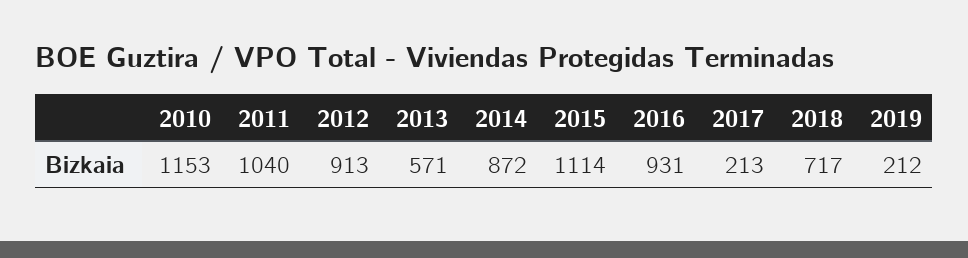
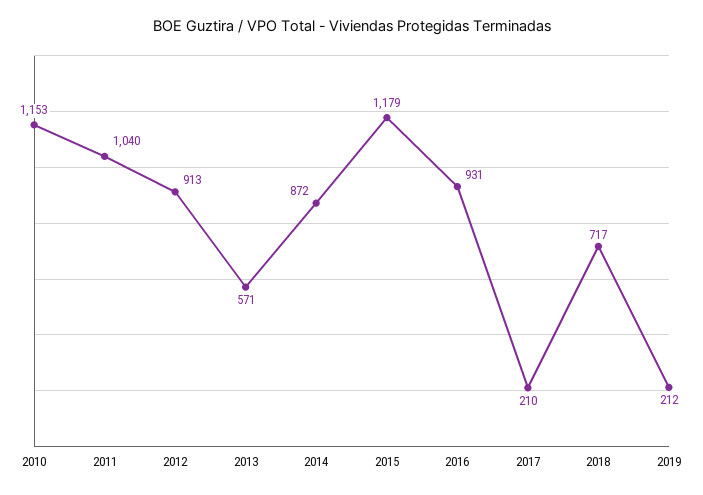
2015: 1114 -> 1179
2017: 213 -> 210

